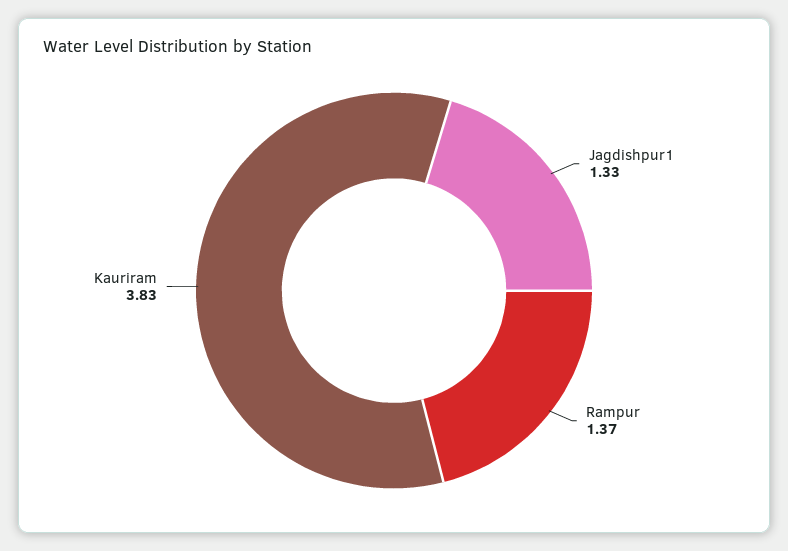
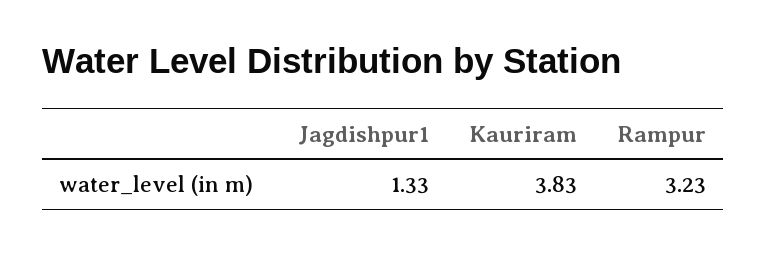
Rampur: 1.37 -> 3.23

